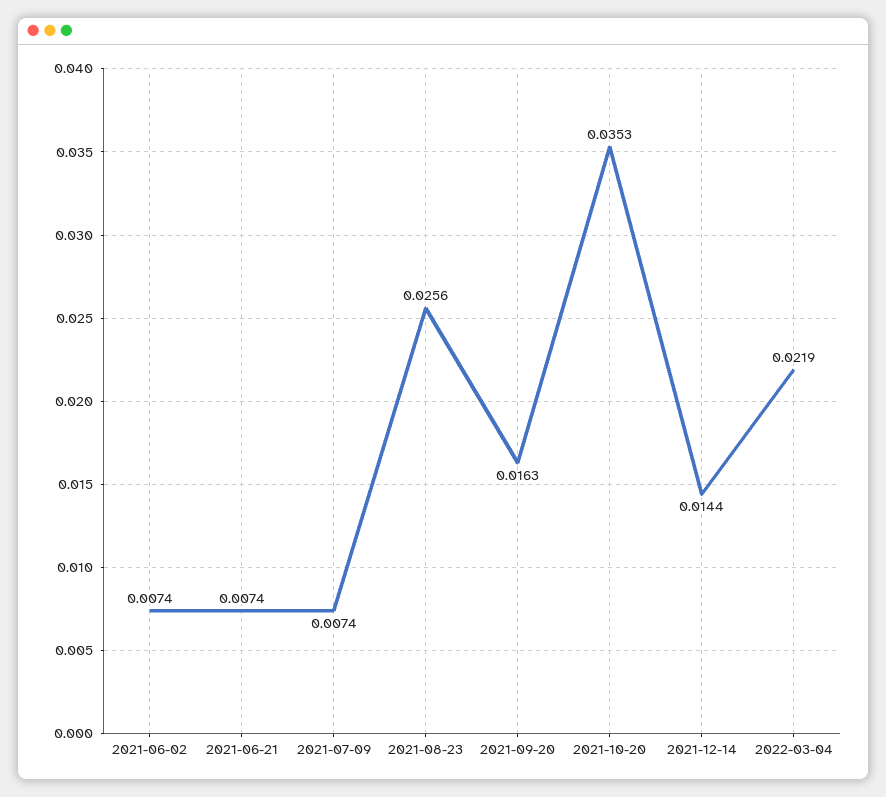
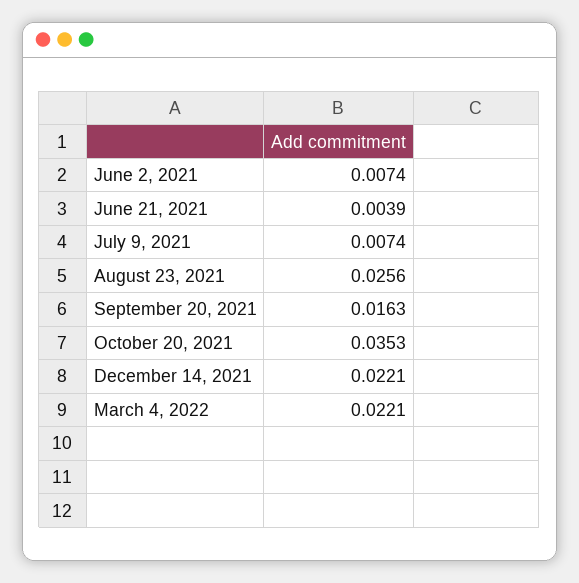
2021-06-21: 0.0074 -> 0.0039
2021-12-14: 0.0144 -> 0.0221
2022-03-04: 0.0219 -> 0.0221

